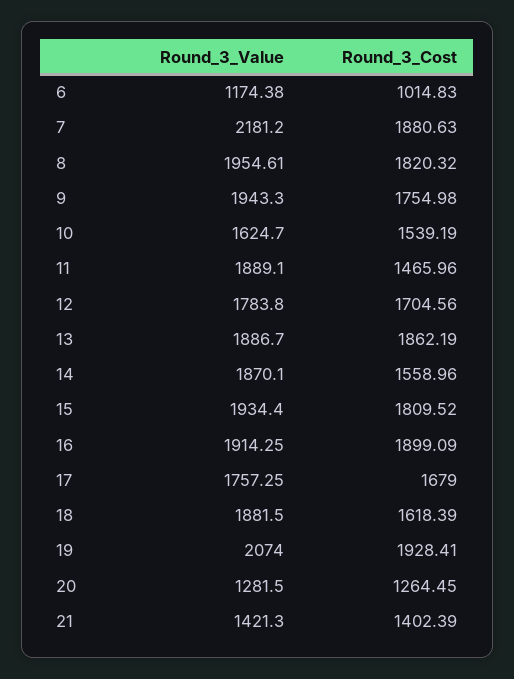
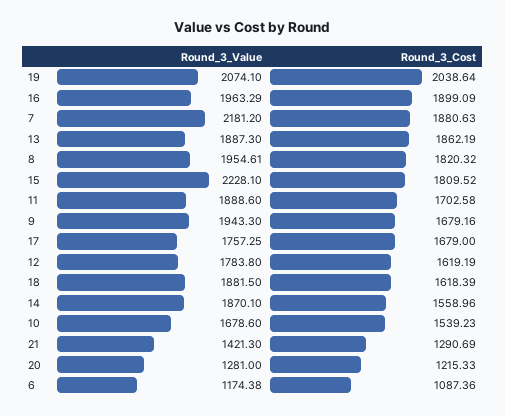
Round_3_Cost, 6: 1014.83 -> 1087.36
Round_3_Cost, 9: 1754.98 -> 1679.16
Round_3_Value, 10: 1624.7 -> 1678.6
Round_3_Cost, 10: 1539.19 -> 1539.23
Round_3_Value, 11: 1889.1 -> 1888.6
Round_3_Cost, 11: 1465.96 -> 1702.58
Round_3_Cost, 12: 1704.56 -> 1619.19
Round_3_Value, 13: 1886.7 -> 1887.3
Round_3_Value, 15: 1934.4 -> 2228.1
Round_3_Value, 16: 1914.25 -> 1963.29
Round_3_Value, 19: 2074 -> 2074.1
Round_3_Cost, 19: 1928.41 -> 2038.64
Round_3_Value, 20: 1281.5 -> 1281
Round_3_Cost, 20: 1264.45 -> 1215.33
Round_3_Cost, 21: 1402.39 -> 1290.69

